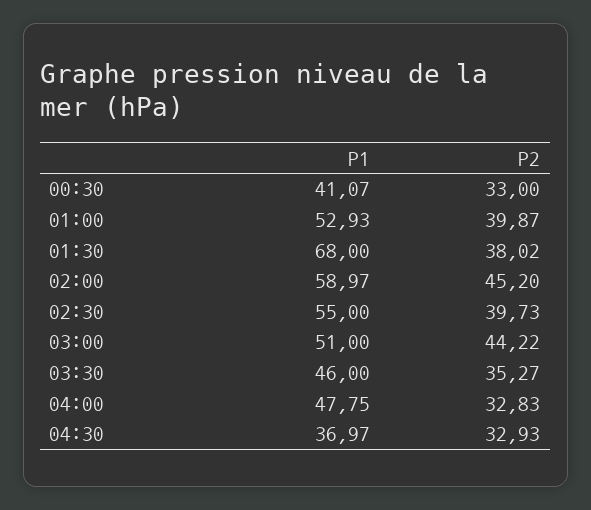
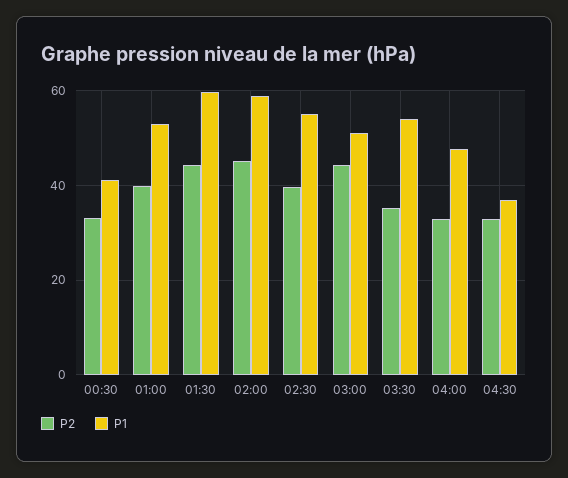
P1, 01:30: 68 -> 60
P2, 01:30: 38.02 -> 44
P1, 03:30: 46 -> 54

